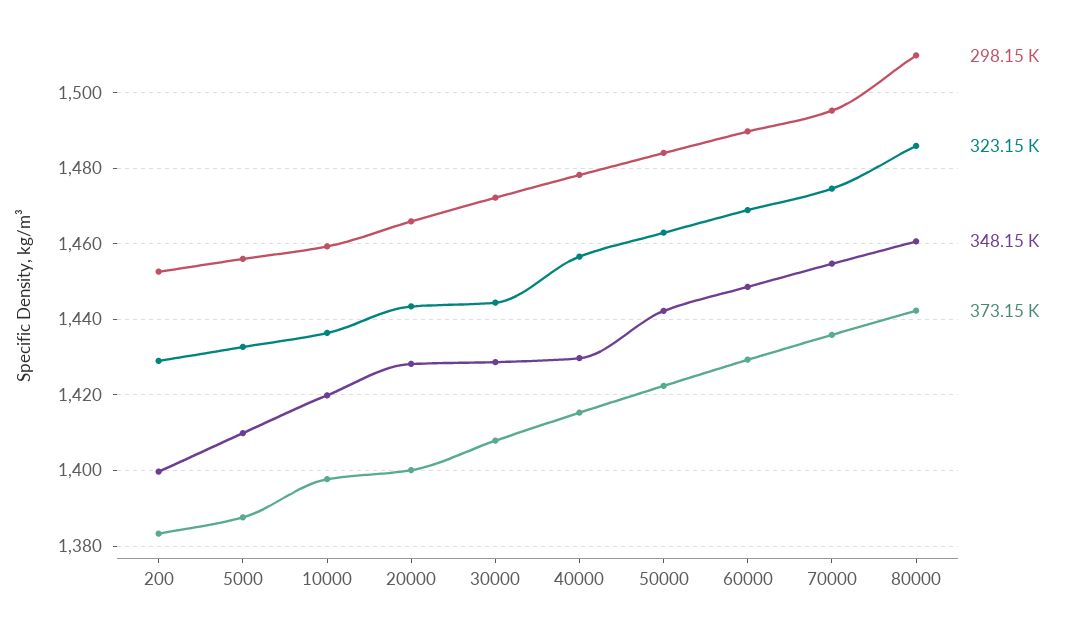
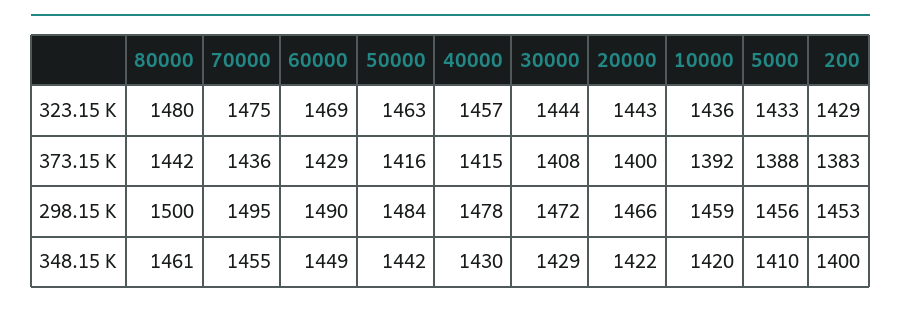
373.15 K, 10000: 1398 -> 1392
348.15 K, 20000: 1428 -> 1422
373.15 K, 50000: 1422 -> 1416
298.15 K, 80000: 1510 -> 1500
323.15 K, 80000: 1486 -> 1480

